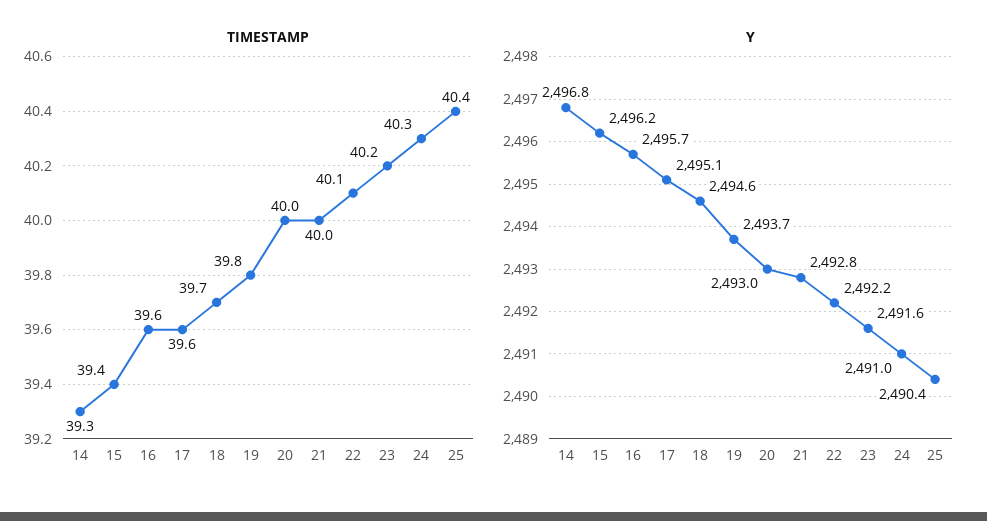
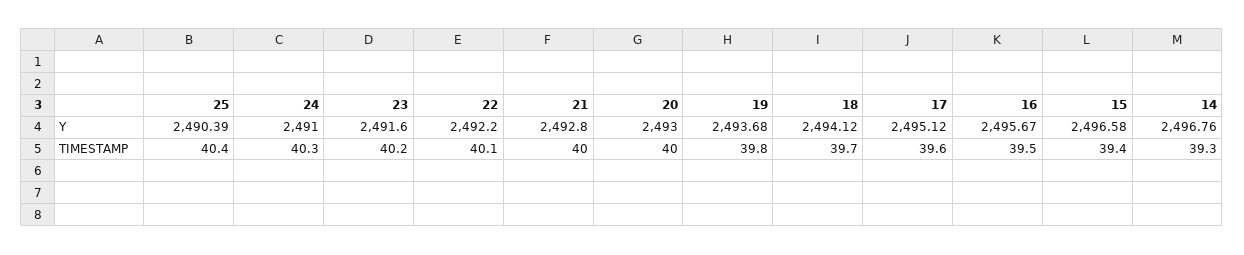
TIMESTAMP, 16: 39.6 -> 39.5
Y, 15: 2496.2 -> 2496.58
Y, 18: 2494.6 -> 2494.12

